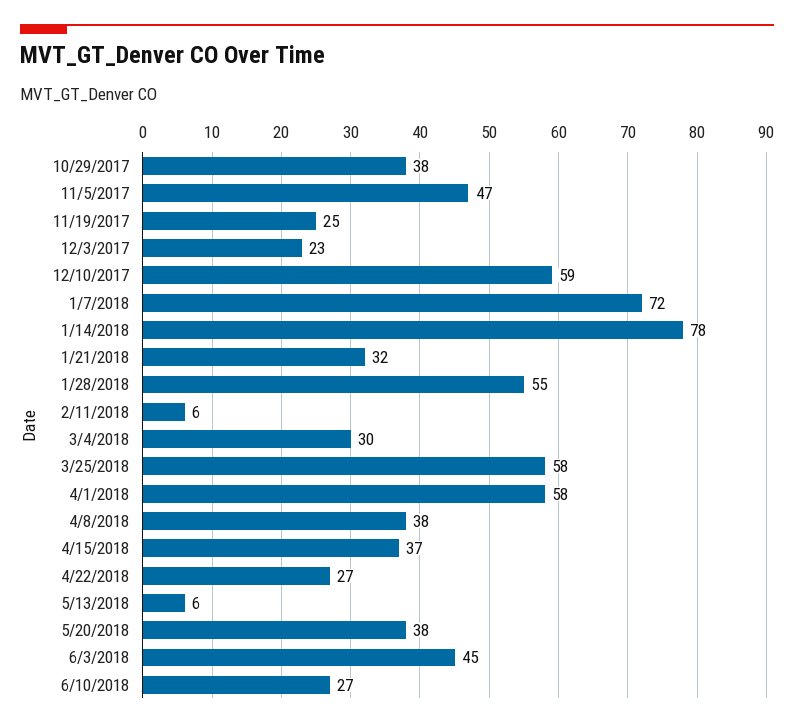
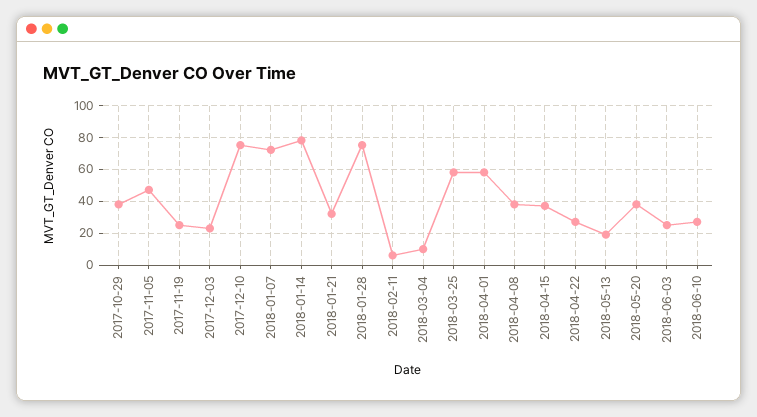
12/10/2017: 59 -> 75
1/28/2018: 55 -> 75
3/4/2018: 30 -> 10
5/13/2018: 6 -> 20
6/3/2018: 45 -> 25

